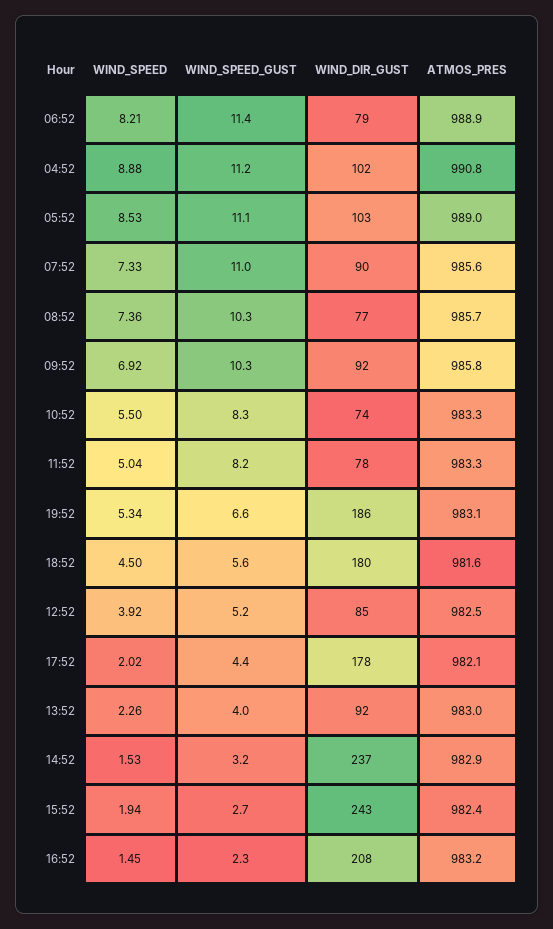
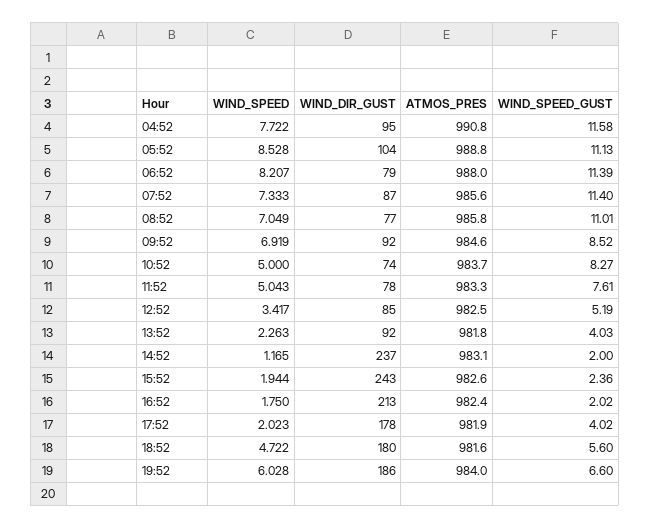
ATMOS_PRES, 06:52: 988.9 -> 988
WIND_SPEED, 04:52: 8.88 -> 7.722
WIND_SPEED_GUST, 04:52: 11.2 -> 11.58
WIND_DIR_GUST, 04:52: 102 -> 95
WIND_DIR_GUST, 05:52: 103 -> 104
ATMOS_PRES, 05:52: 989 -> 988.8
WIND_SPEED_GUST, 07:52: 11 -> 11.4
WIND_DIR_GUST, 07:52: 90 -> 87
WIND_SPEED, 08:52: 7.36 -> 7.049
WIND_SPEED_GUST, 08:52: 10.3 -> 11.01
ATMOS_PRES, 08:52: 985.7 -> 985.8
WIND_SPEED_GUST, 09:52: 10.3 -> 8.52
ATMOS_PRES, 09:52: 985.8 -> 984.6
WIND_SPEED, 10:52: 5.5 -> 5
ATMOS_PRES, 10:52: 983.3 -> 983.7
WIND_SPEED_GUST, 11:52: 8.2 -> 7.61
WIND_SPEED, 19:52: 5.34 -> 6.028
ATMOS_PRES, 19:52: 983.1 -> 984
WIND_SPEED, 18:52: 4.5 -> 4.722
WIND_SPEED, 12:52: 3.92 -> 3.417
WIND_SPEED_GUST, 17:52: 4.4 -> 4.02
ATMOS_PRES, 17:52: 982.1 -> 981.9
ATMOS_PRES, 13:52: 983 -> 981.8
WIND_SPEED, 14:52: 1.53 -> 1.165
WIND_SPEED_GUST, 14:52: 3.2 -> 2
ATMOS_PRES, 14:52: 982.9 -> 983.1
WIND_SPEED_GUST, 15:52: 2.7 -> 2.36
ATMOS_PRES, 15:52: 982.4 -> 982.6
WIND_SPEED, 16:52: 1.45 -> 1.75
WIND_SPEED_GUST, 16:52: 2.3 -> 2.02
WIND_DIR_GUST, 16:52: 208 -> 213
ATMOS_PRES, 16:52: 983.2 -> 982.4

